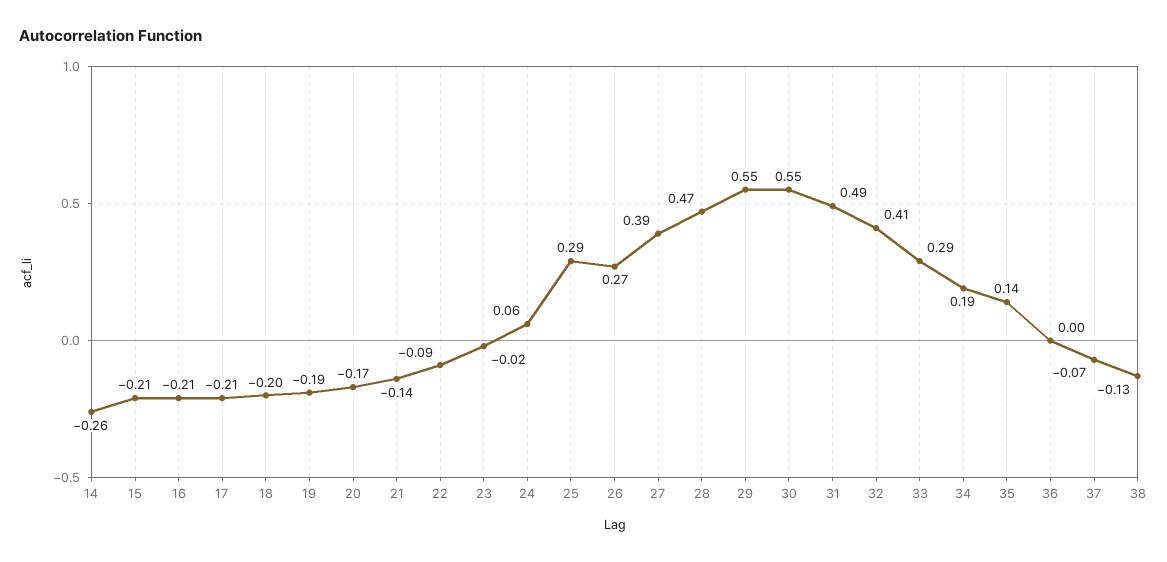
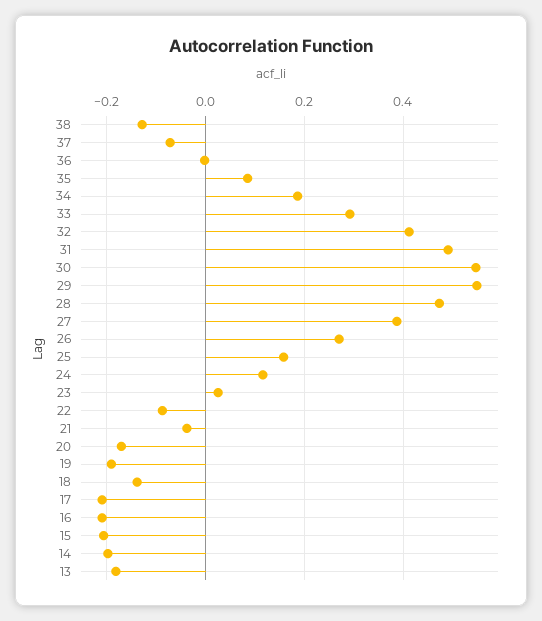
14: -0.26 -> -0.2
18: -0.2 -> -0.14
21: -0.14 -> -0.04
23: -0.02 -> 0.02
24: 0.06 -> 0.12
25: 0.29 -> 0.16
35: 0.14 -> 0.08
13: none -> -0.18

